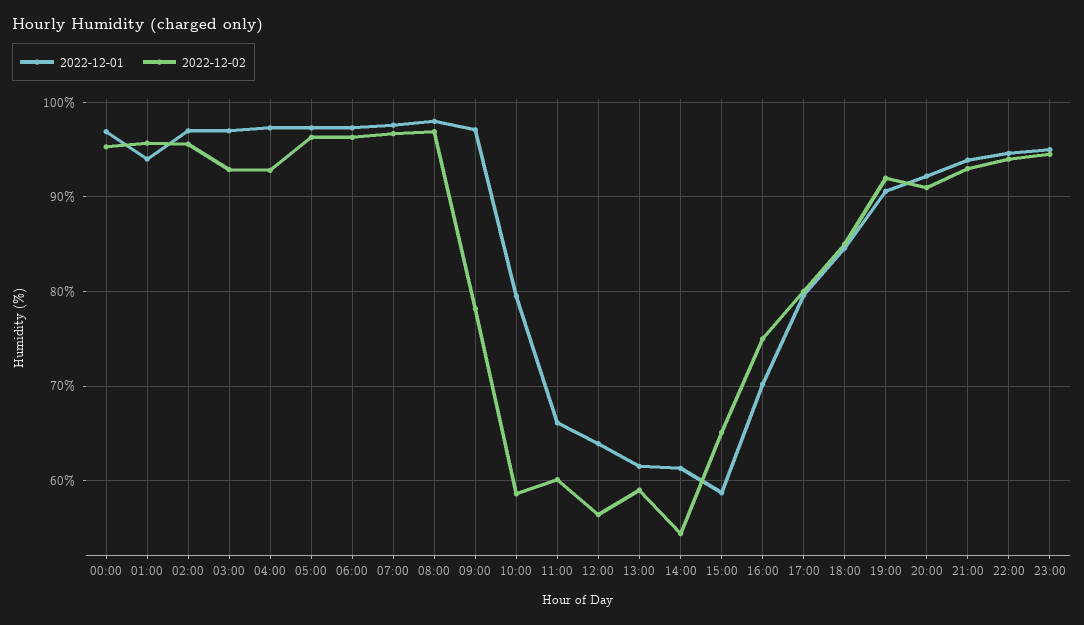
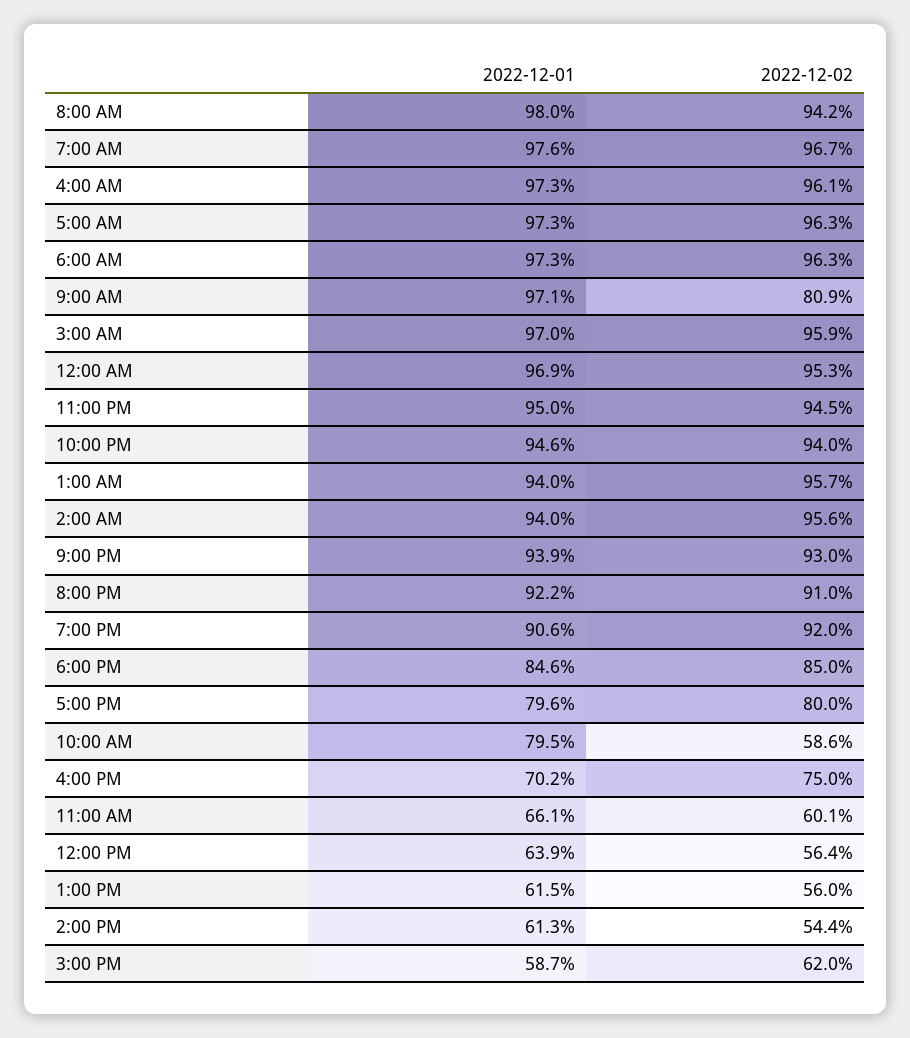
2022-12-01, 02:00: 97 -> 94
2022-12-02, 03:00: 93 -> 95.9
2022-12-02, 04:00: 93 -> 96.1
2022-12-02, 08:00: 97 -> 94.2
2022-12-02, 09:00: 78 -> 80.9
2022-12-02, 13:00: 59 -> 56
2022-12-02, 15:00: 65 -> 62

